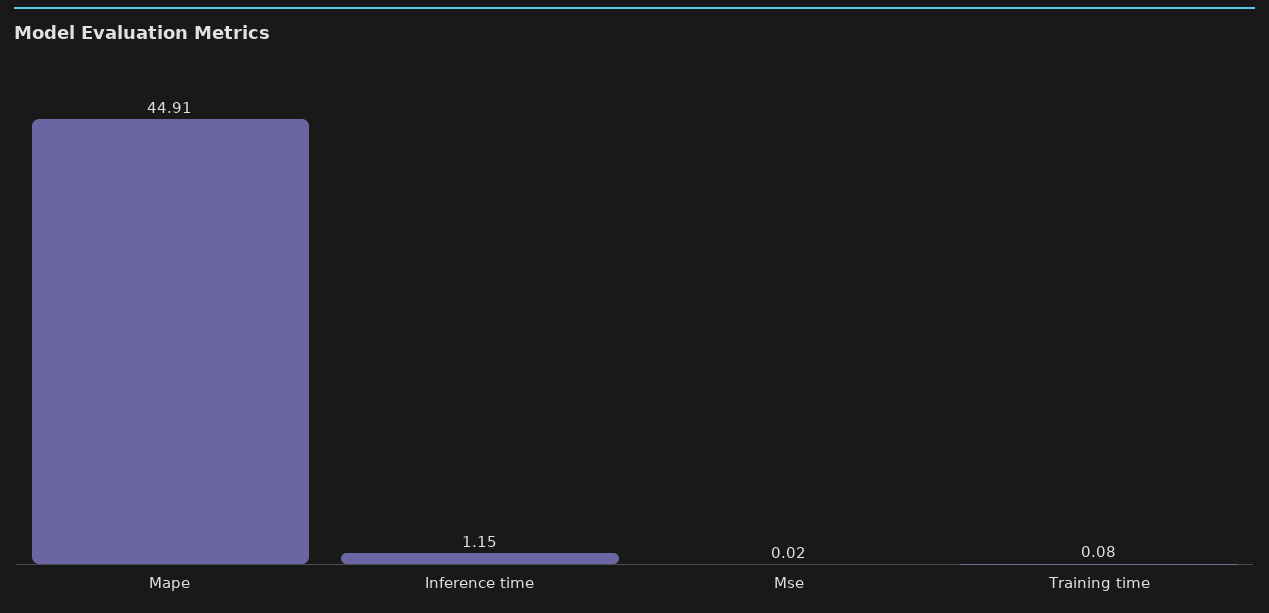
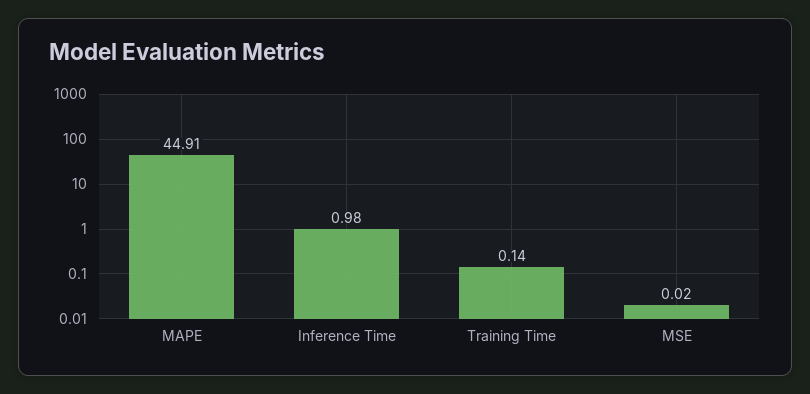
Inference time: 1.15 -> 0.98
Training time: 0.08 -> 0.14

